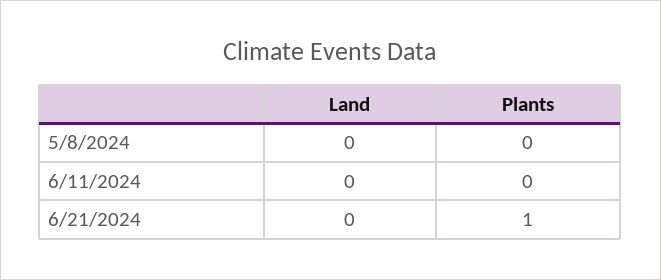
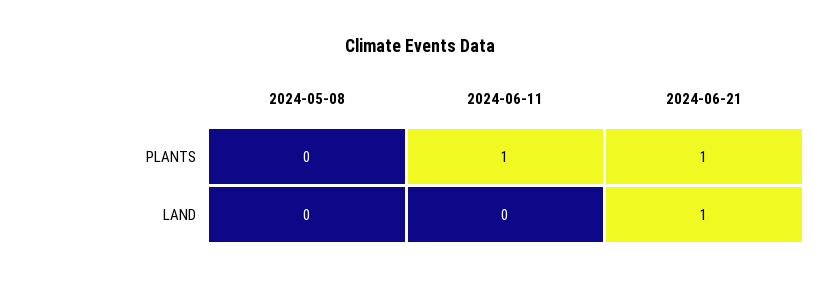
Plants, 6/11/2024: 0 -> 1
Land, 6/21/2024: 0 -> 1

